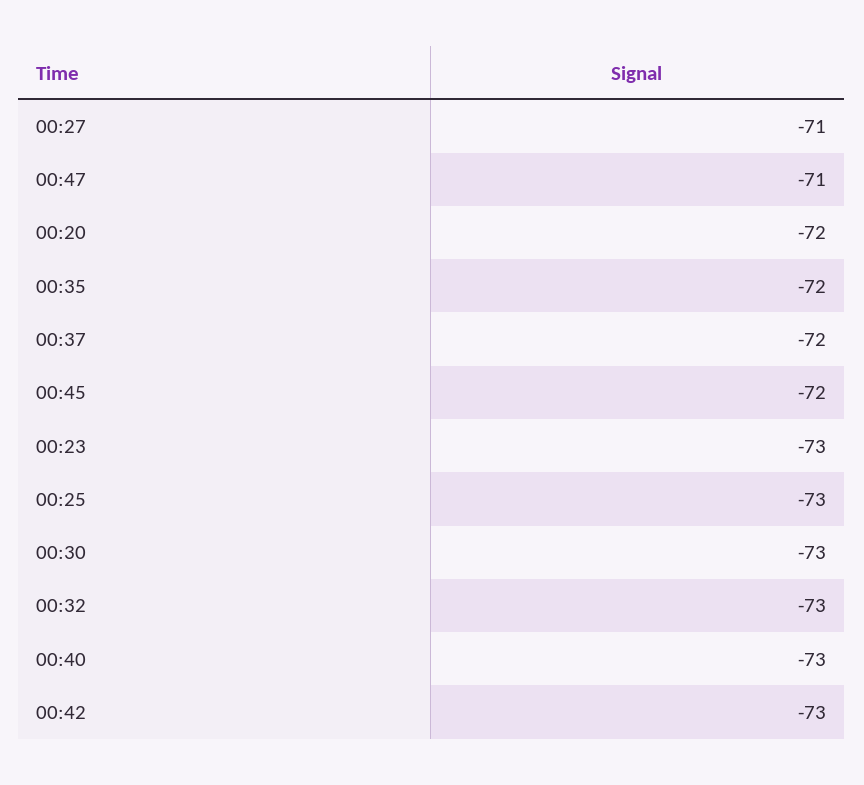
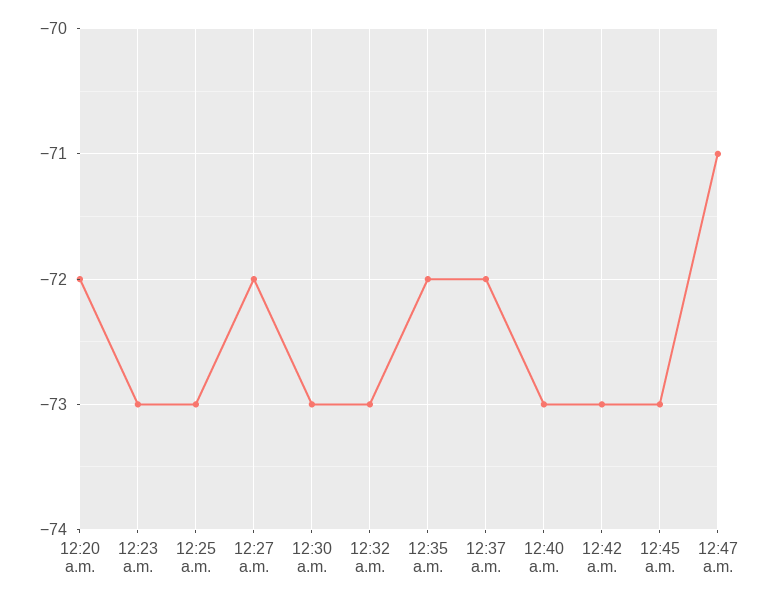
00:27: -71 -> -72
00:45: -72 -> -73

